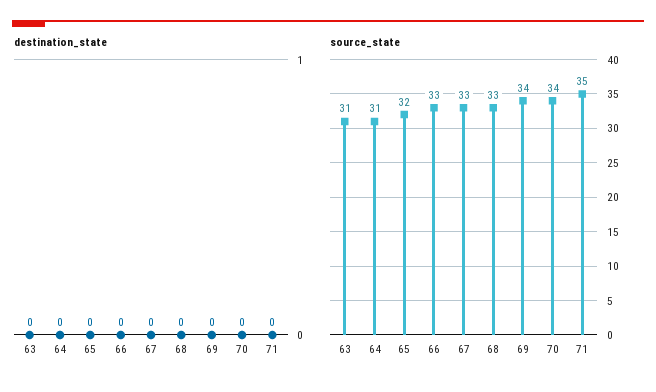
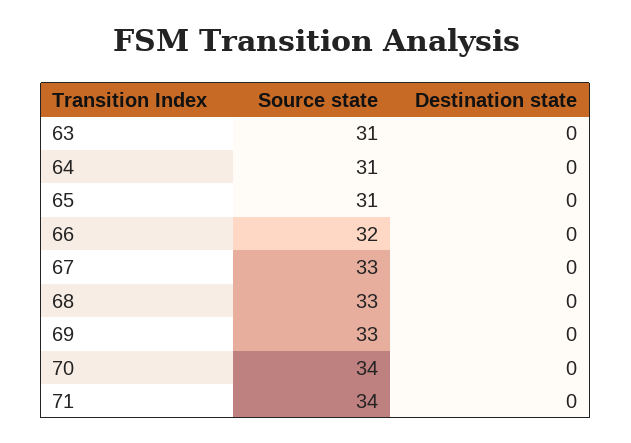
source_state, 65: 32 -> 31
source_state, 66: 33 -> 32
source_state, 69: 34 -> 33
source_state, 71: 35 -> 34

